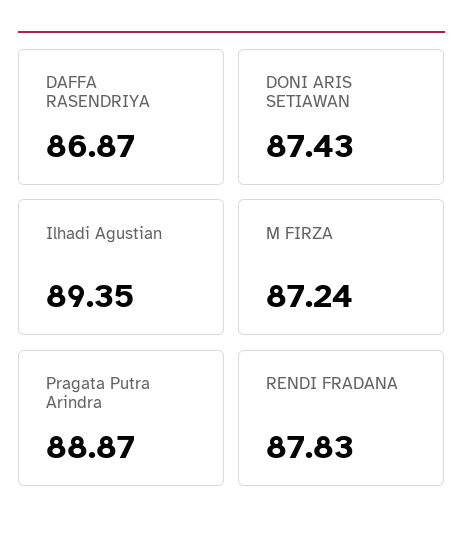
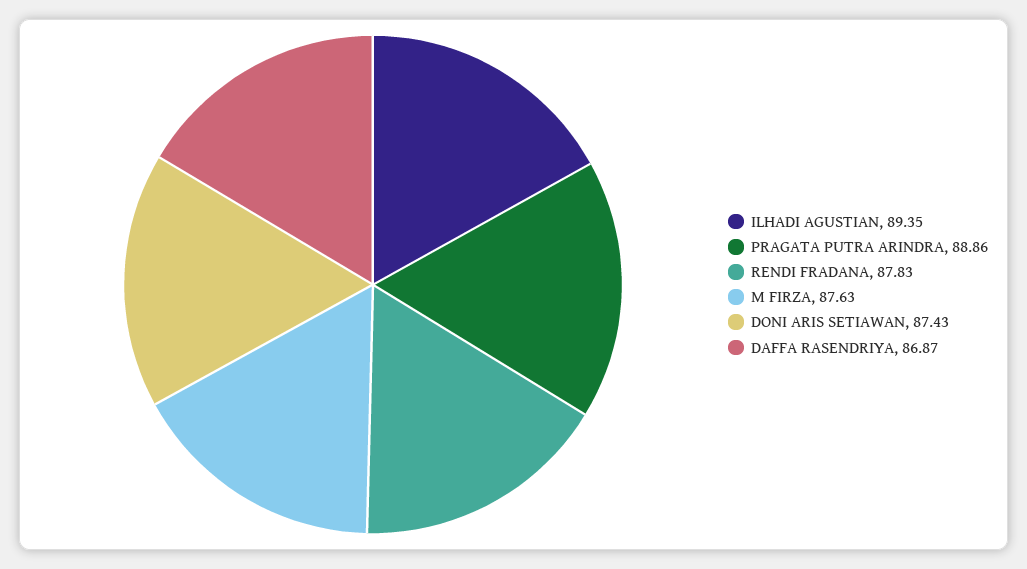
M FIRZA: 87.24 -> 87.63
Pragata Putra Arindra: 88.87 -> 88.86

